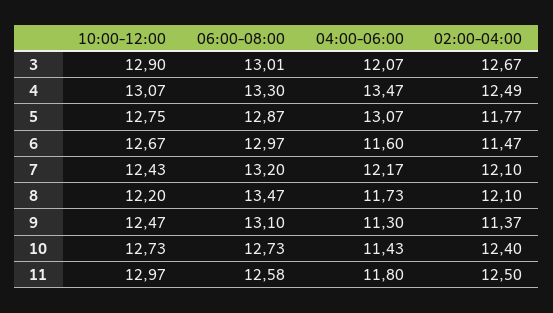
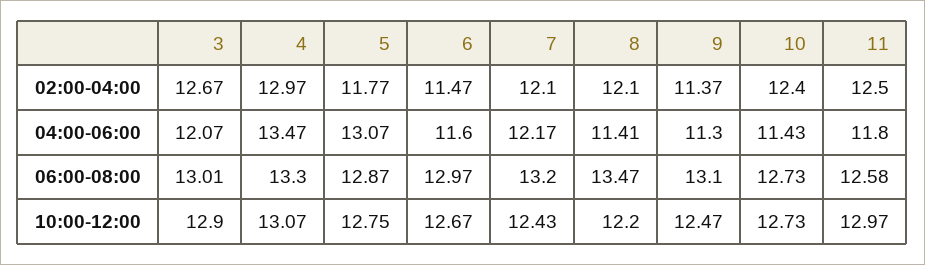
02:00-04:00, 4: 12.49 -> 12.97
04:00-06:00, 8: 11.73 -> 11.41

